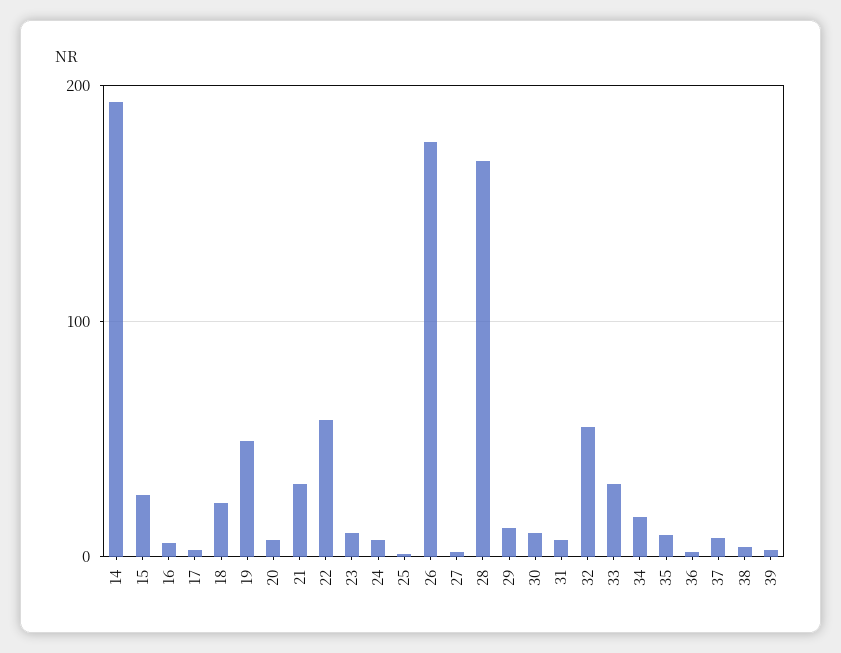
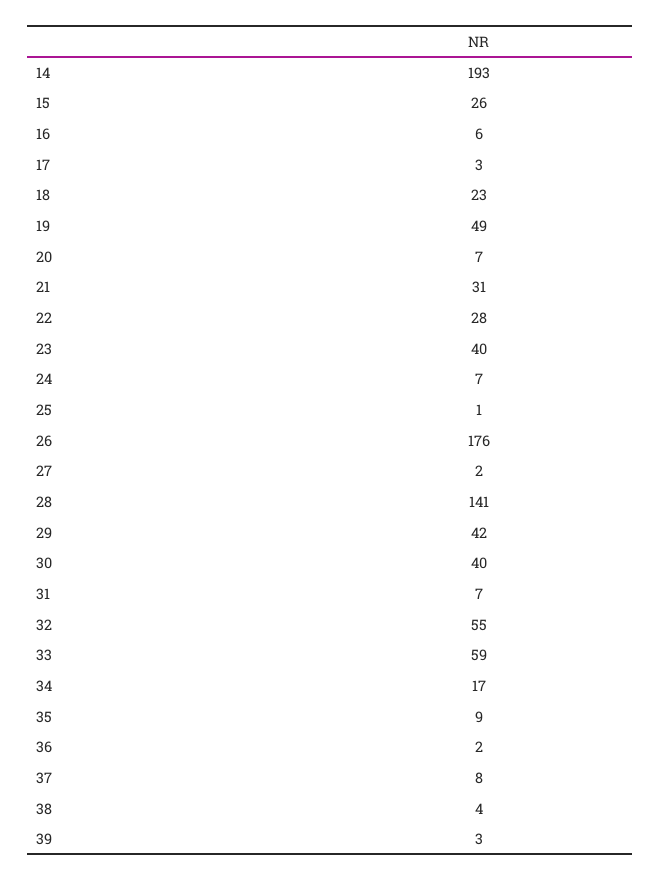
22: 60 -> 28
23: 10 -> 40
28: 170 -> 141
29: 10 -> 42
30: 10 -> 40
33: 30 -> 59

